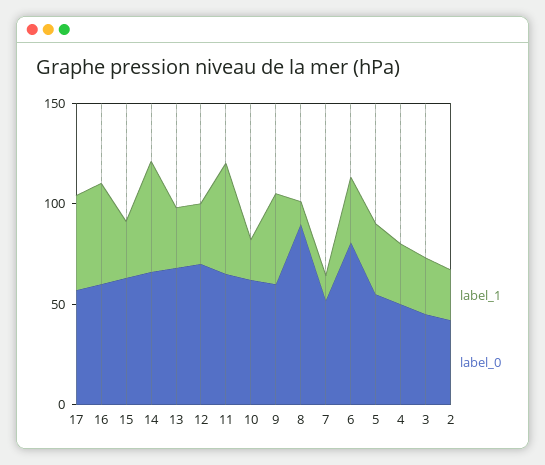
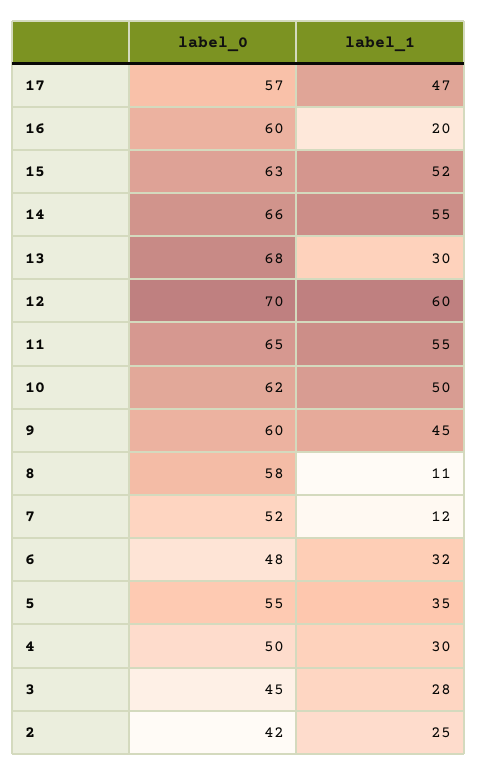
label_1, 16: 50 -> 20
label_1, 15: 30 -> 52
label_1, 12: 30 -> 60
label_1, 10: 20 -> 50
label_0, 8: 90 -> 58
label_0, 6: 80 -> 48

